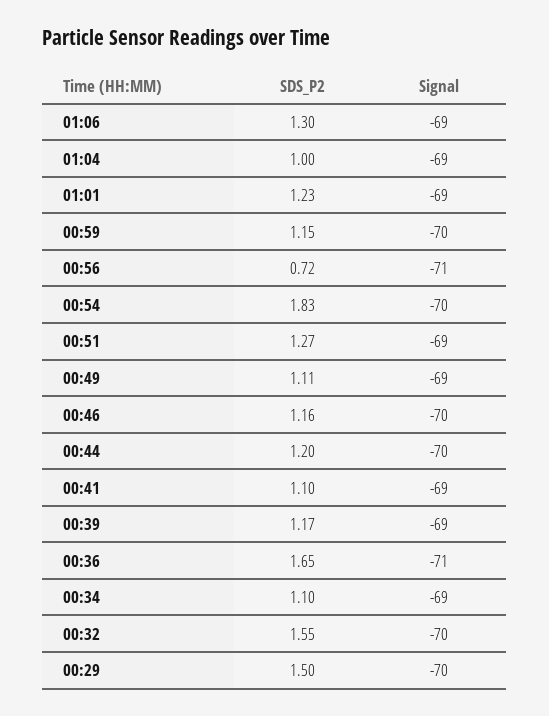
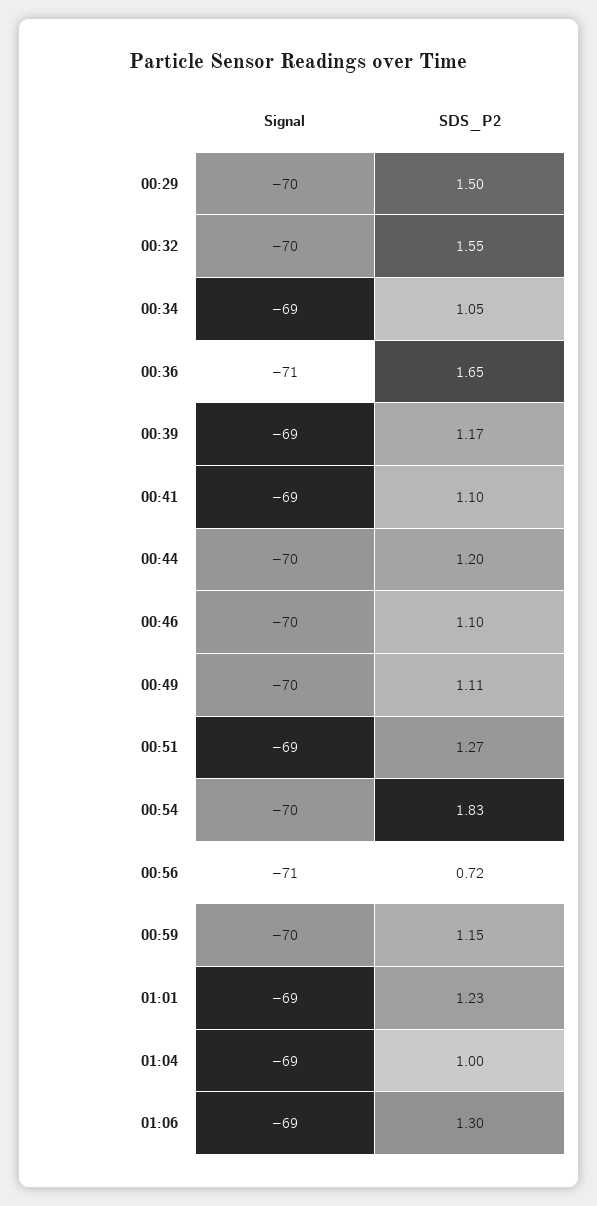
Signal, 00:49: -69 -> -70
SDS_P2, 00:46: 1.16 -> 1.1
SDS_P2, 00:34: 1.1 -> 1.05

